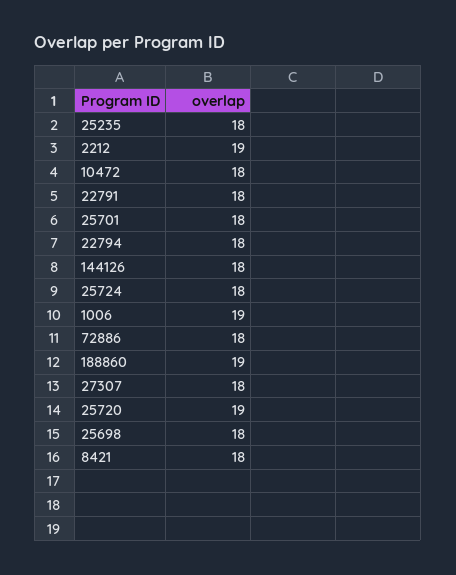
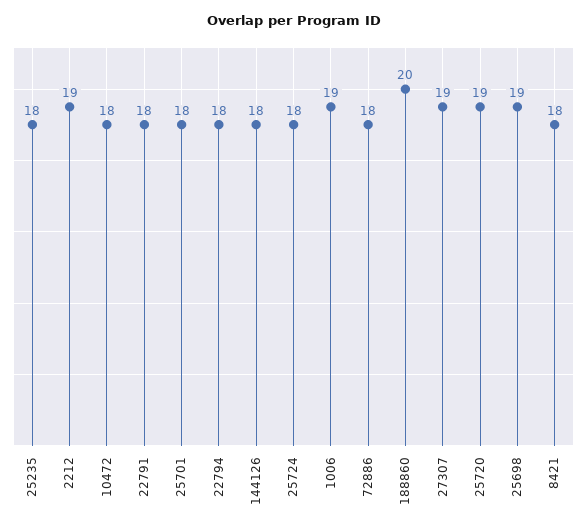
188860: 19 -> 20
27307: 18 -> 19
25698: 18 -> 19

